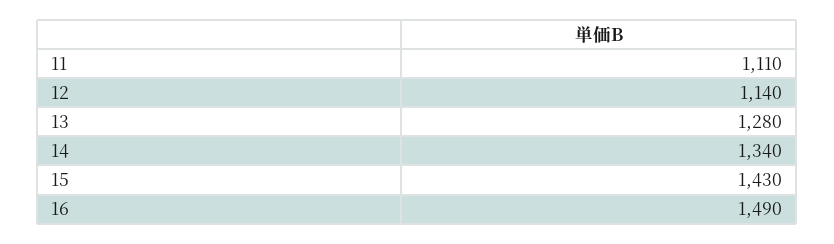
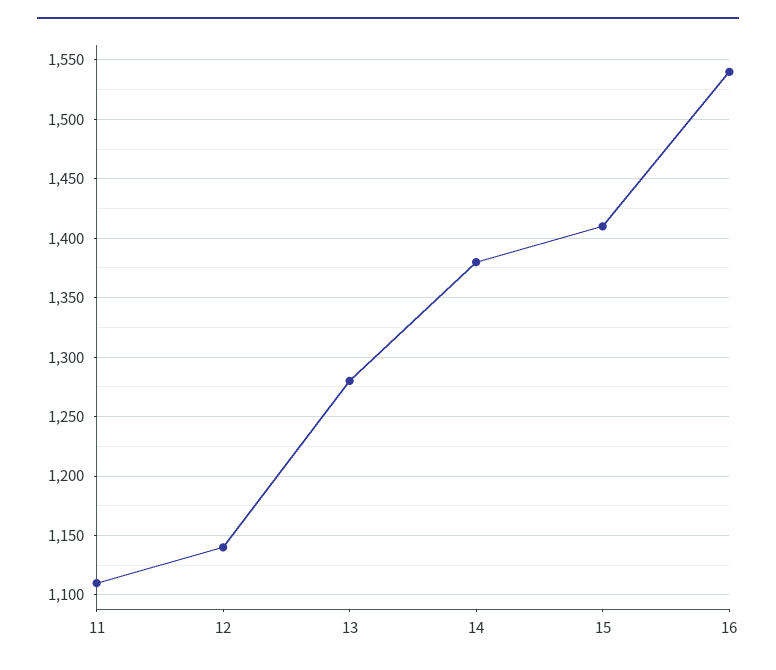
14: 1340 -> 1380
15: 1430 -> 1410
16: 1490 -> 1540

